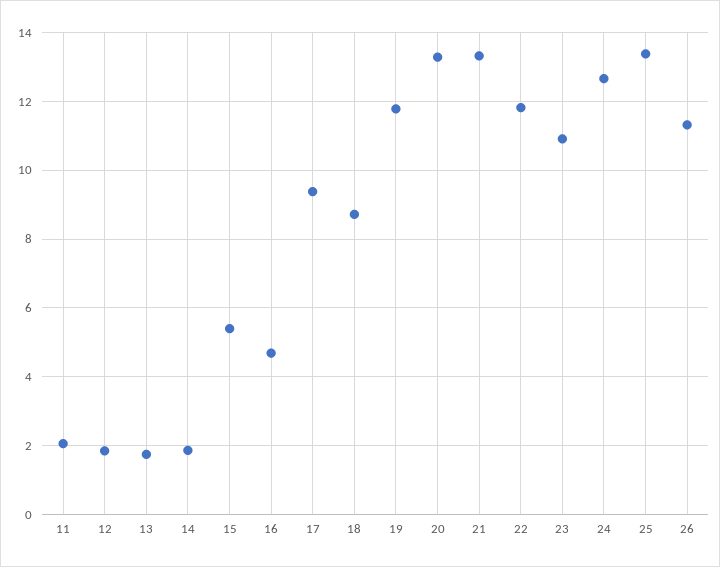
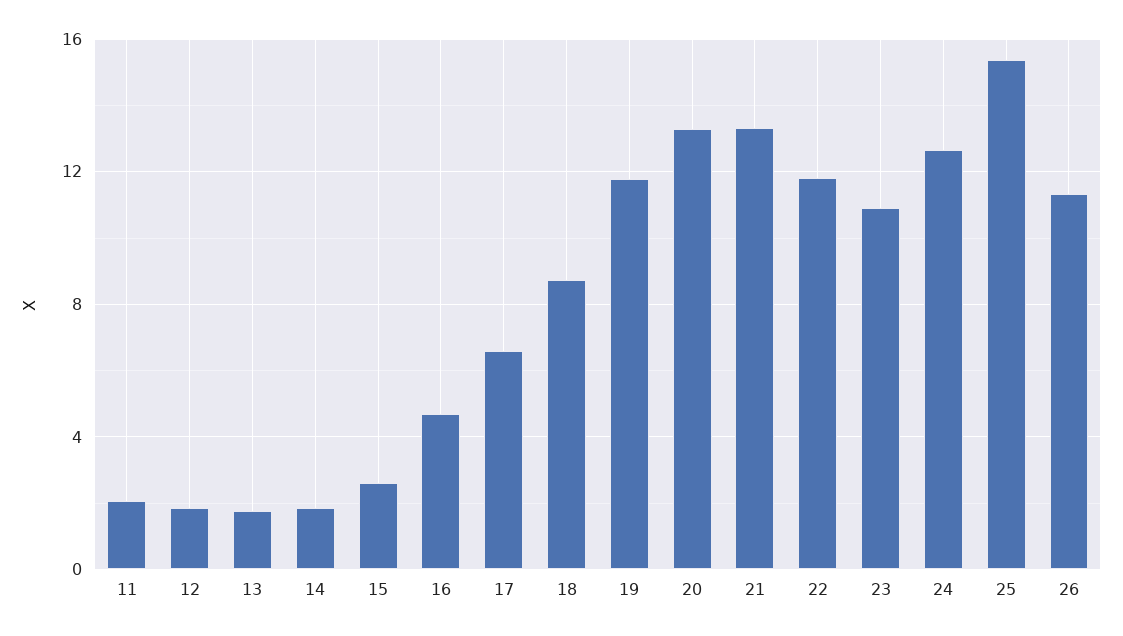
15: 5.4 -> 2.5
17: 9.4 -> 6.5
25: 13.4 -> 15.5

